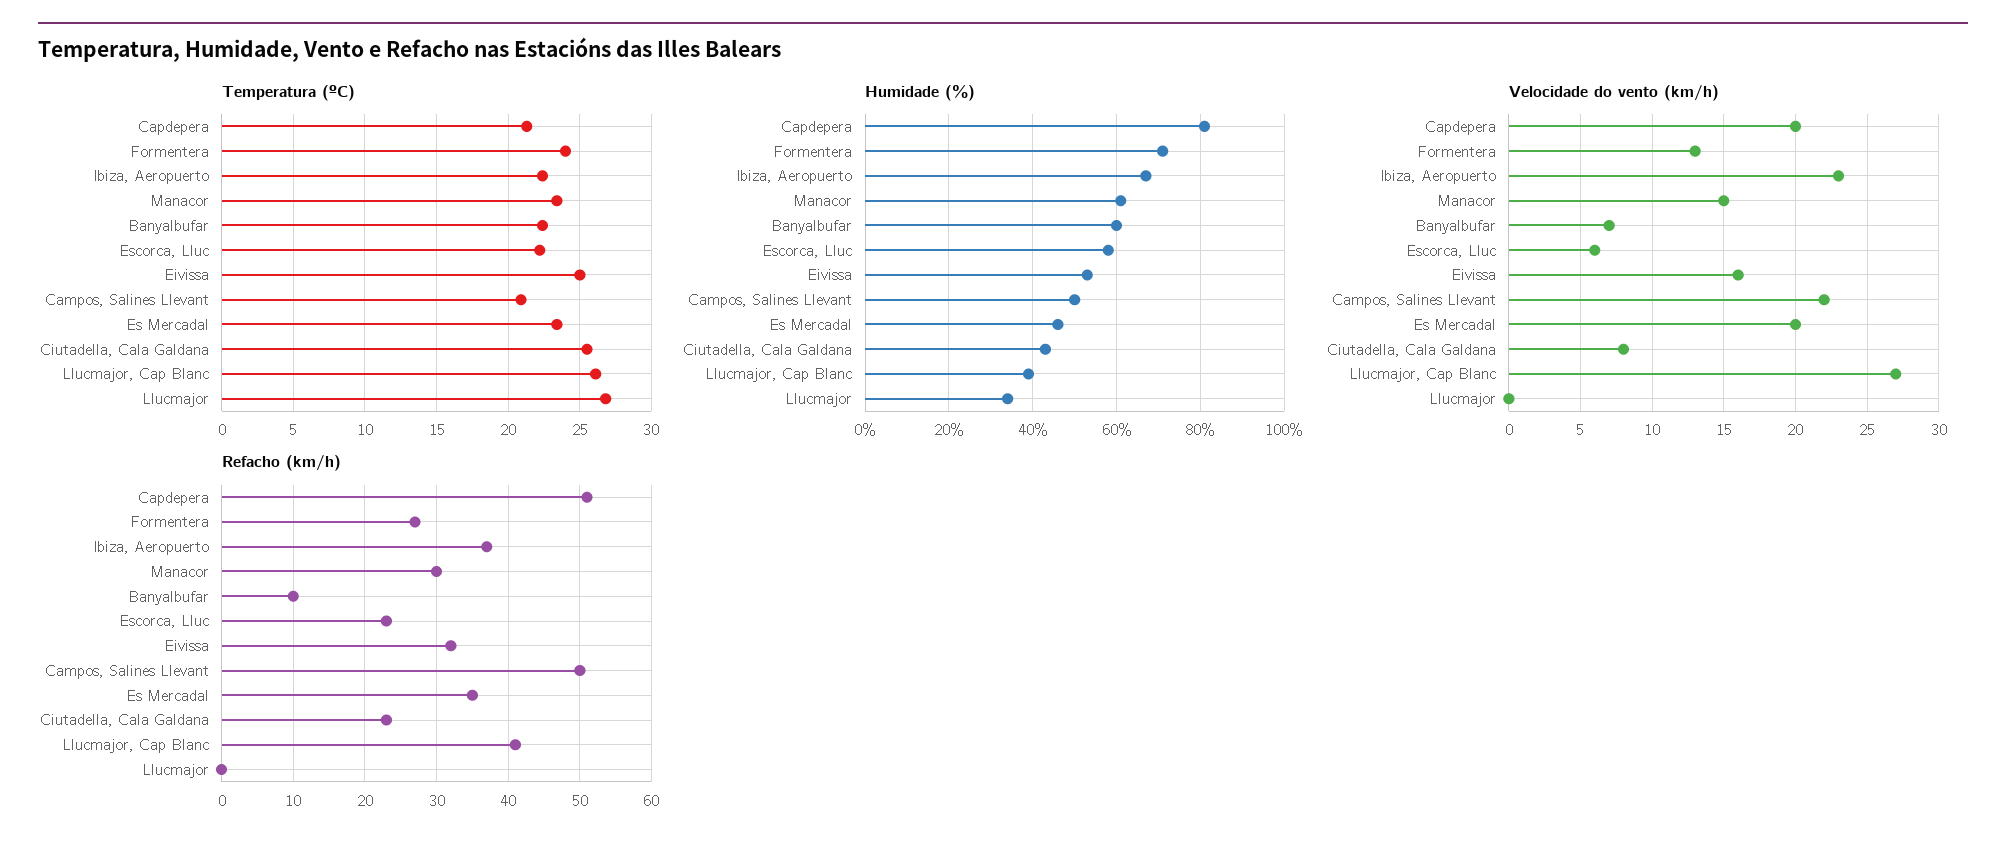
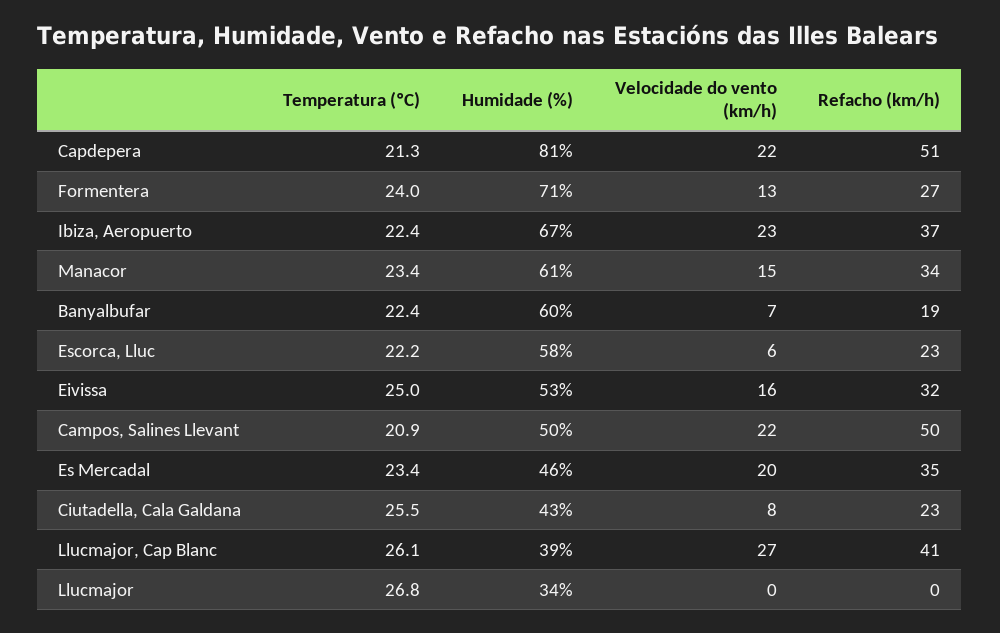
Velocidade do vento (km/h), Capdepera: 20 -> 22
Refacho (km/h), Manacor: 30 -> 34
Refacho (km/h), Banyalbufar: 10 -> 19

